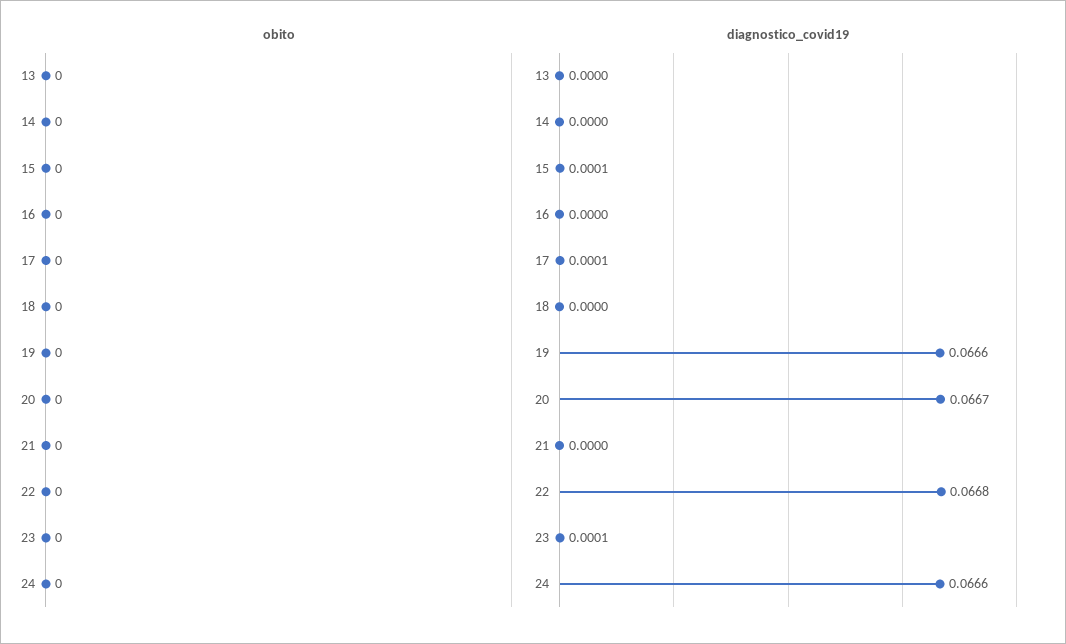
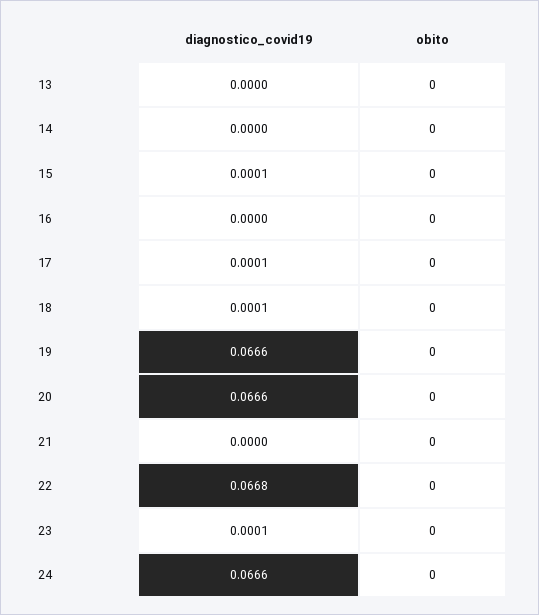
diagnostico_covid19, 18: 0 -> 0.0001
diagnostico_covid19, 20: 0.0667 -> 0.0666

